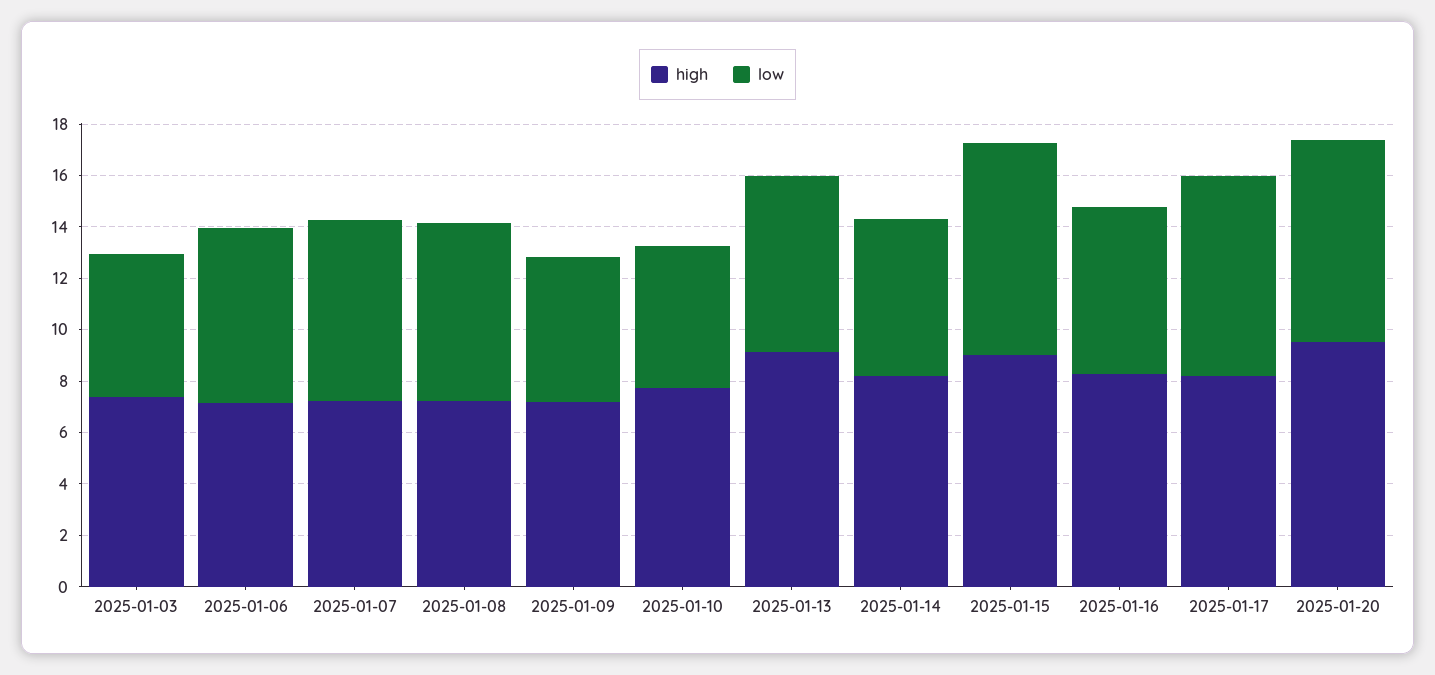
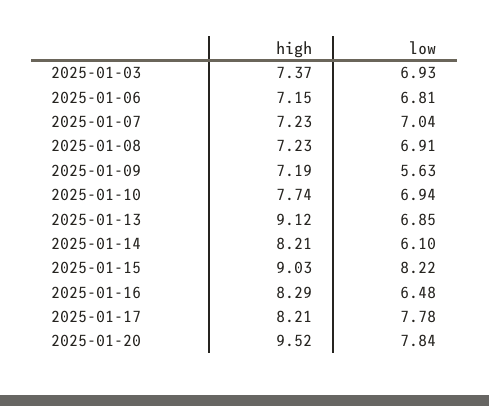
low, 2025-01-03: 5.5 -> 6.93
low, 2025-01-10: 5.5 -> 6.94

